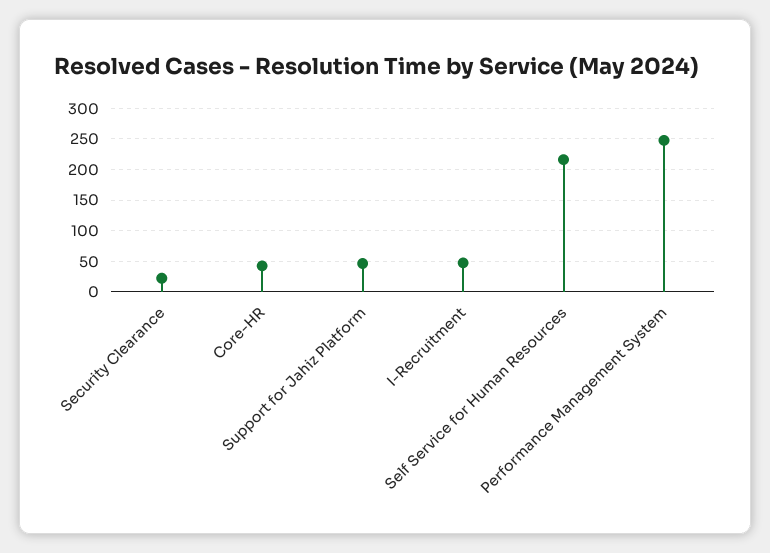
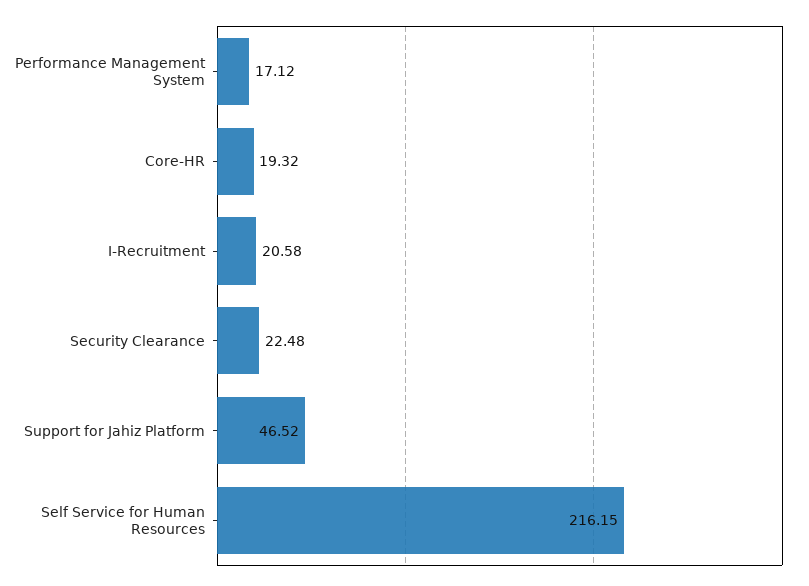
Core-HR: 40 -> 19.32
I-Recruitment: 50 -> 20.58
Performance Management System: 250 -> 17.12

